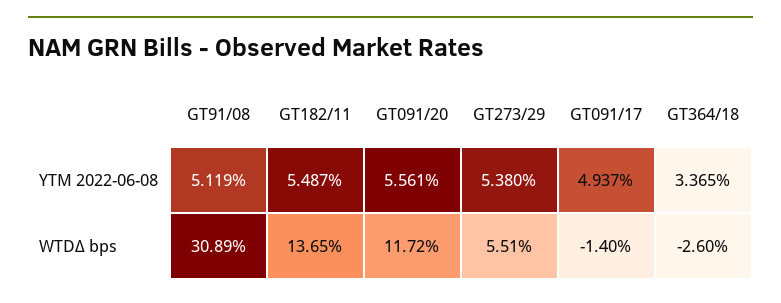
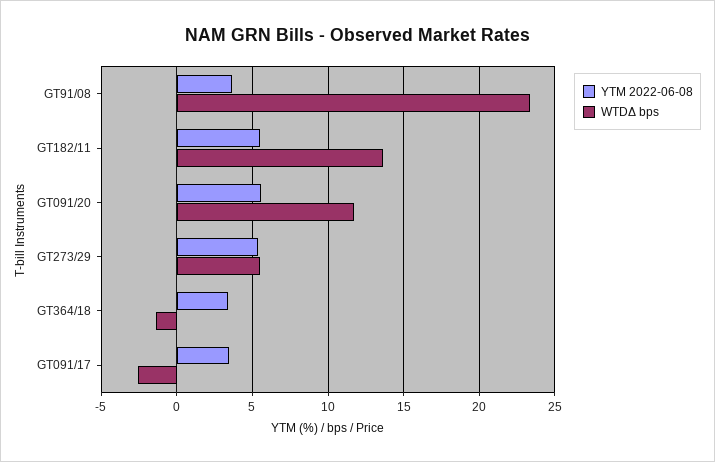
YTM 2022-06-08, GT91/08: 5.119 -> 3.5
YTM 2022-06-08, GT091/17: 4.937 -> 3.5
WTDΔ bps, GT91/08: 30.89 -> 23.5
WTDΔ bps, GT091/17: -1.4 -> -2.5
WTDΔ bps, GT364/18: -2.6 -> -1.5

